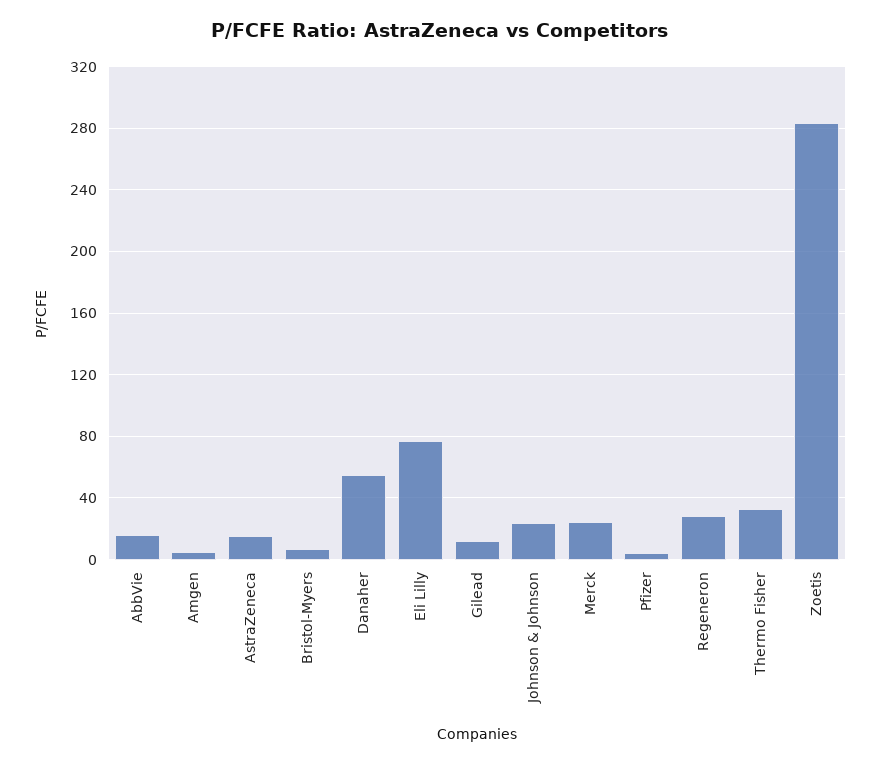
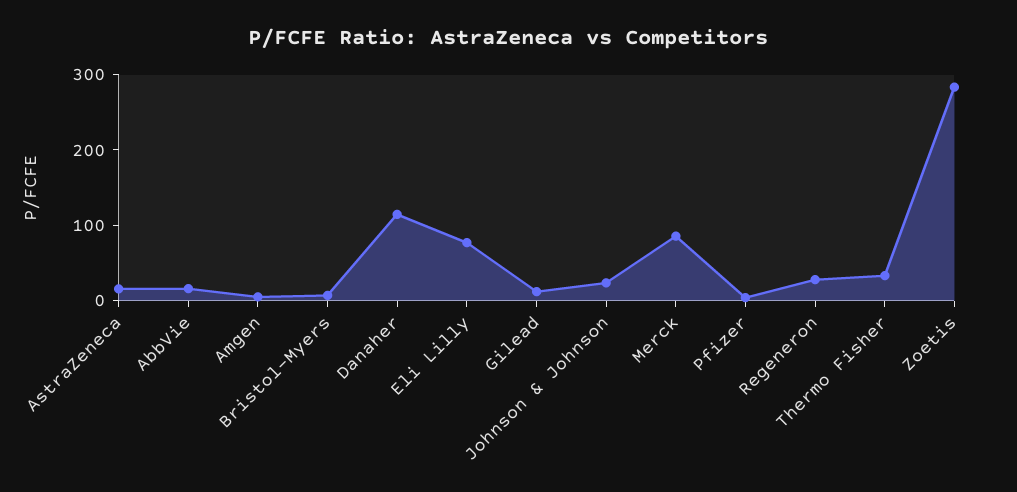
Danaher: 55 -> 120
Merck: 25 -> 80

